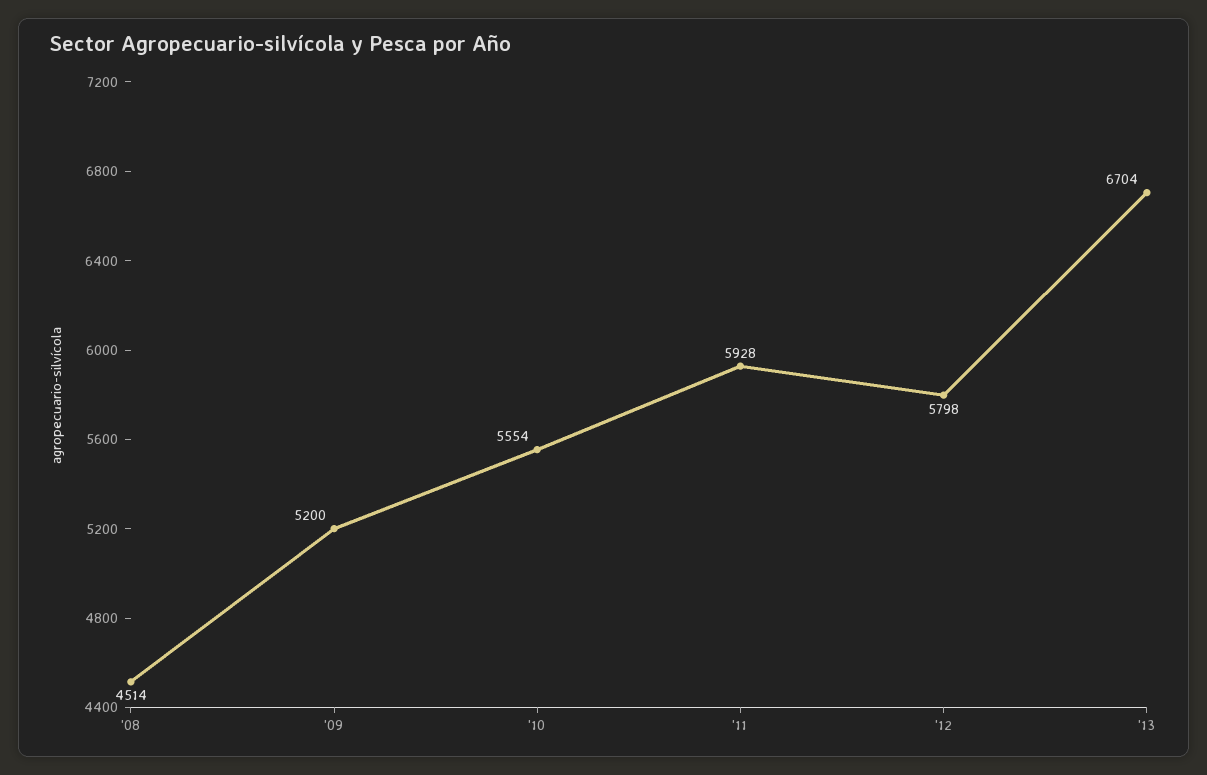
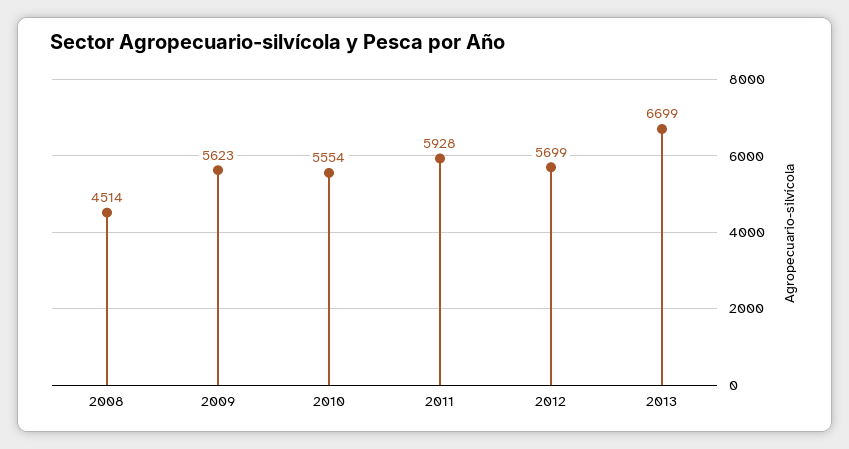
'09: 5200 -> 5623
'12: 5798 -> 5699
'13: 6704 -> 6699

